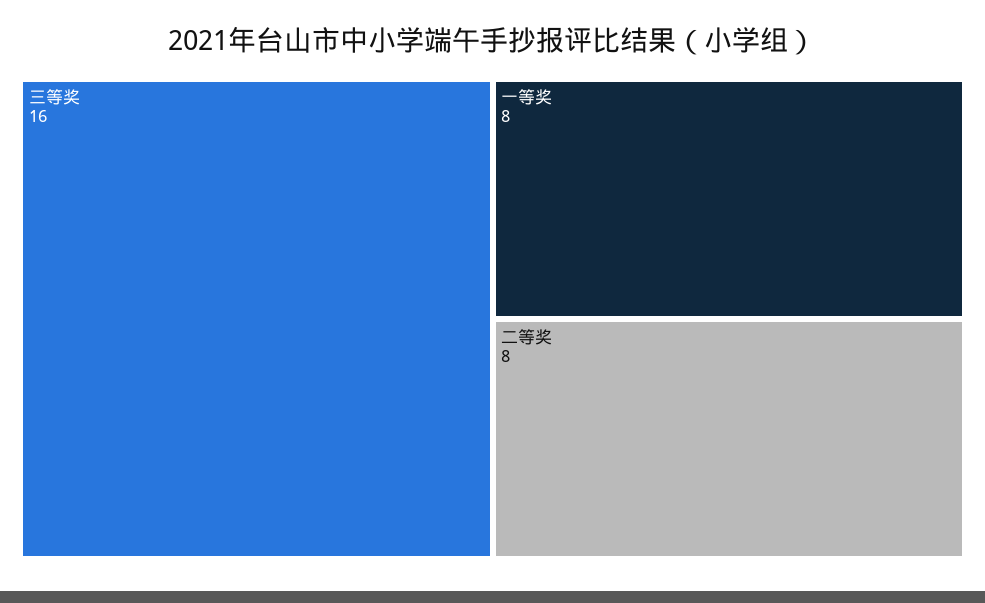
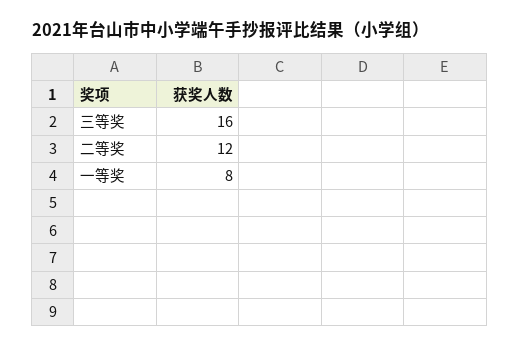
二等奖: 8 -> 12

